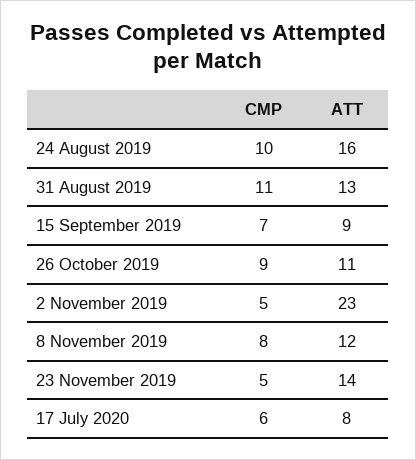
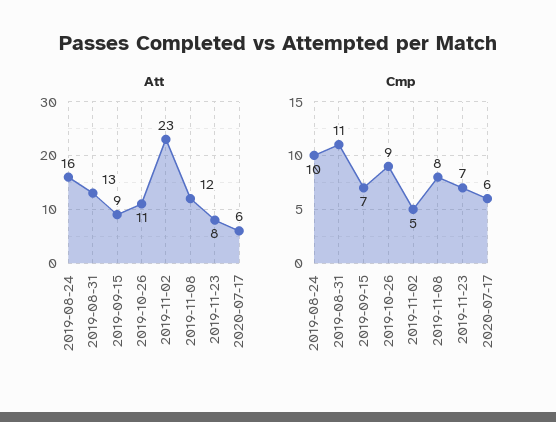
CMP, 23 November 2019: 5 -> 7
ATT, 23 November 2019: 14 -> 8
ATT, 17 July 2020: 8 -> 6

